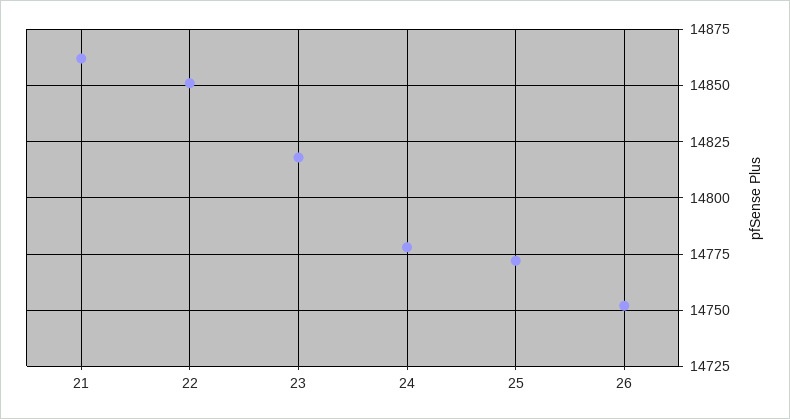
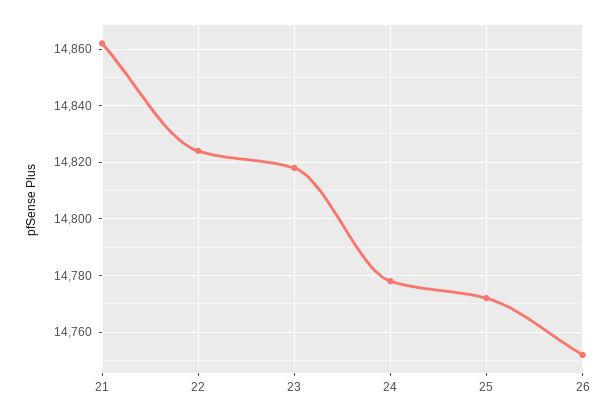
22: 14850 -> 14825

